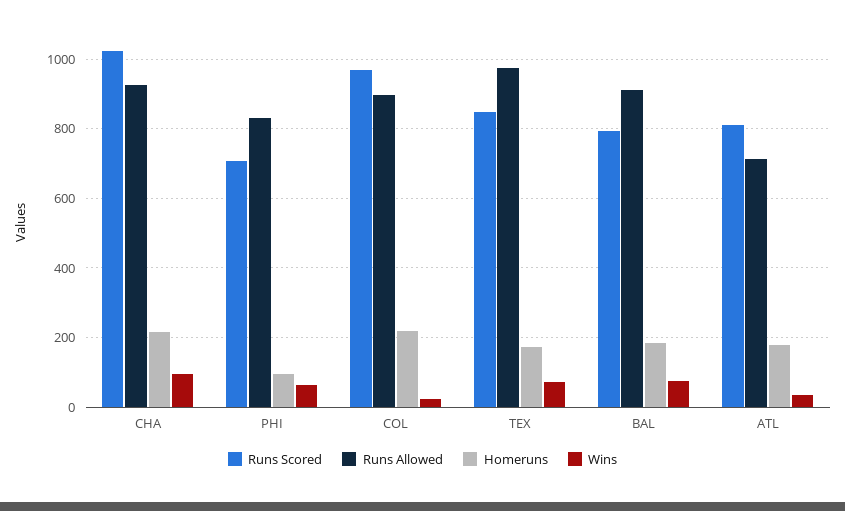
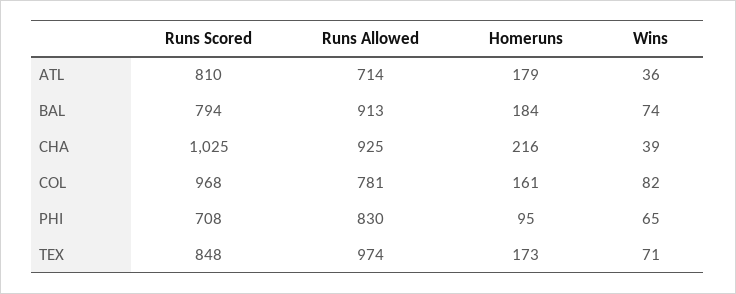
Wins, CHA: 100 -> 39
Runs Allowed, COL: 900 -> 781
Homeruns, COL: 220 -> 161
Wins, COL: 20 -> 82

